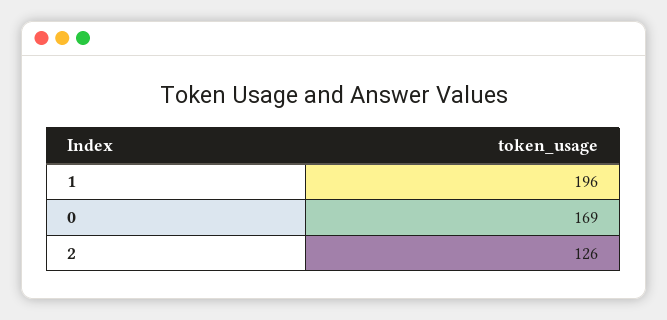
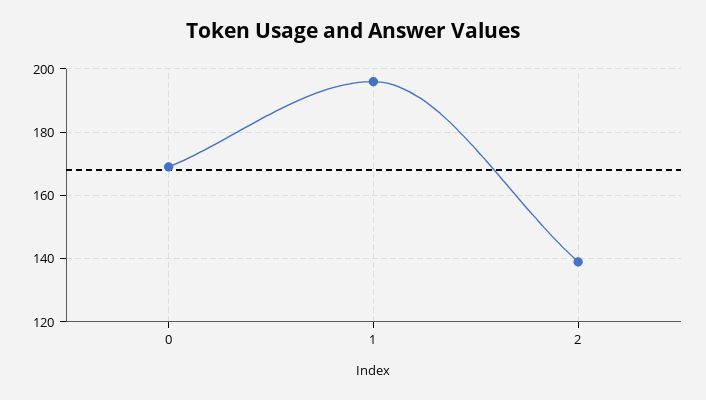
2: 126 -> 140

